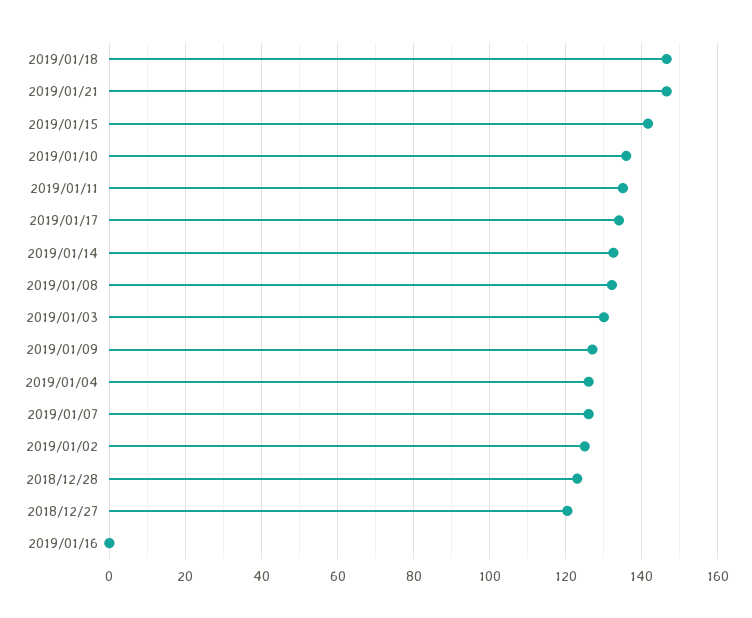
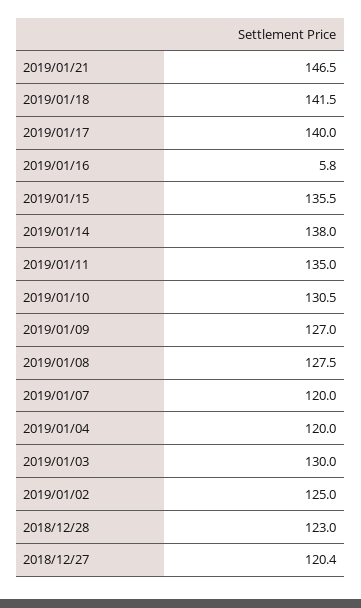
2019/01/18: 146 -> 141.5
2019/01/15: 142 -> 135.5
2019/01/10: 136 -> 130.5
2019/01/17: 134 -> 140
2019/01/14: 132 -> 138
2019/01/08: 132 -> 127.5
2019/01/04: 126 -> 120
2019/01/07: 126 -> 120
2019/01/16: 0 -> 5.8

